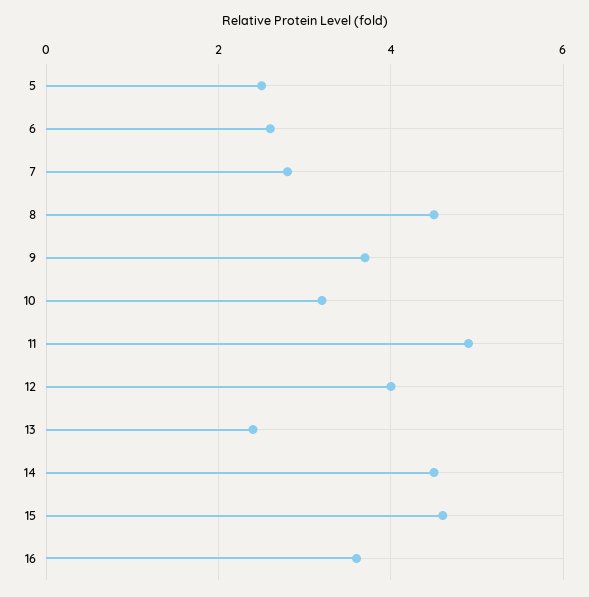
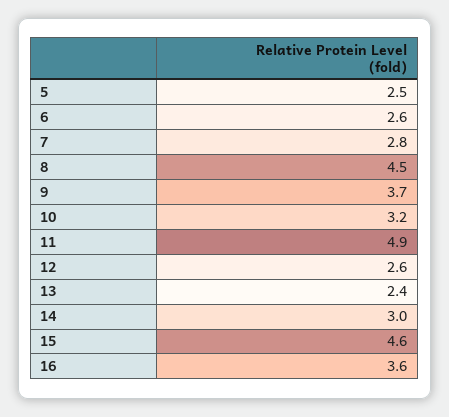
12: 4 -> 2.6
14: 4.5 -> 3

